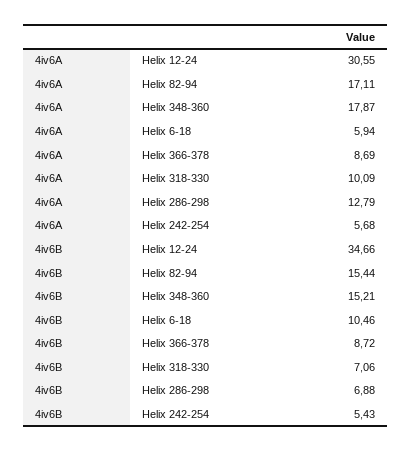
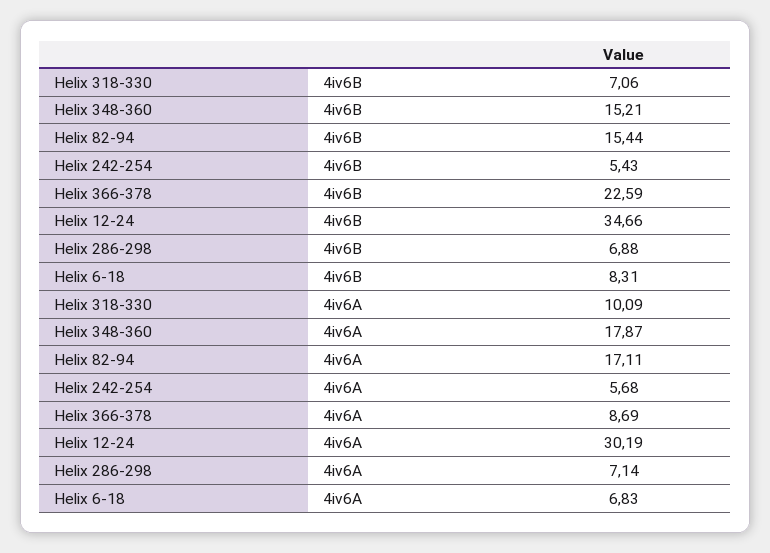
4iv6A, Helix 12-24: 30.55 -> 30.19
4iv6A, Helix 6-18: 5.94 -> 6.83
4iv6A, Helix 286-298: 12.79 -> 7.14
4iv6B, Helix 6-18: 10.46 -> 8.31
4iv6B, Helix 366-378: 8.72 -> 22.59

